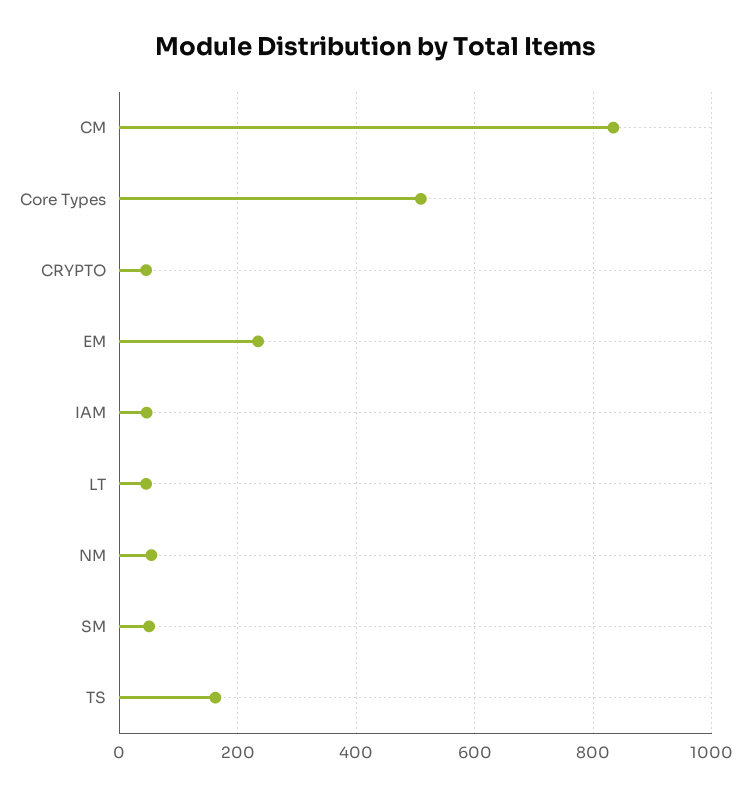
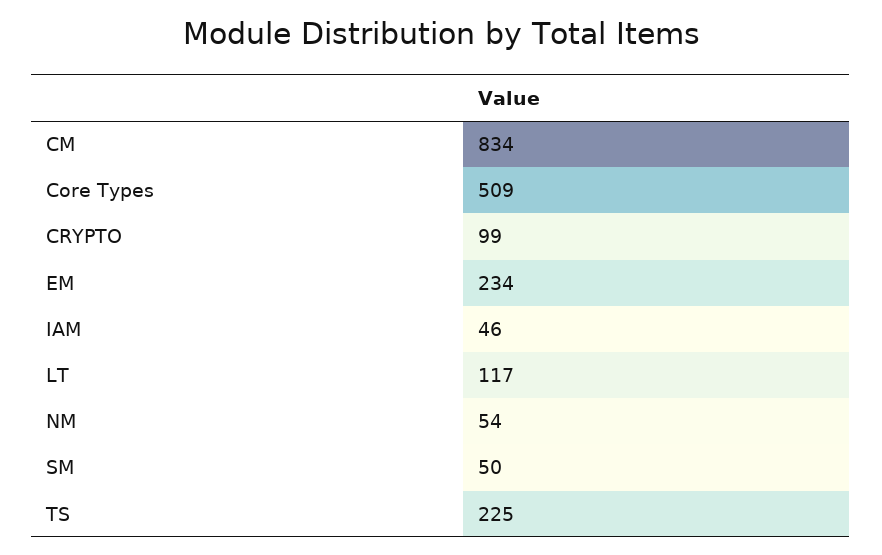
CRYPTO: 40 -> 99
LT: 40 -> 117
TS: 160 -> 225

